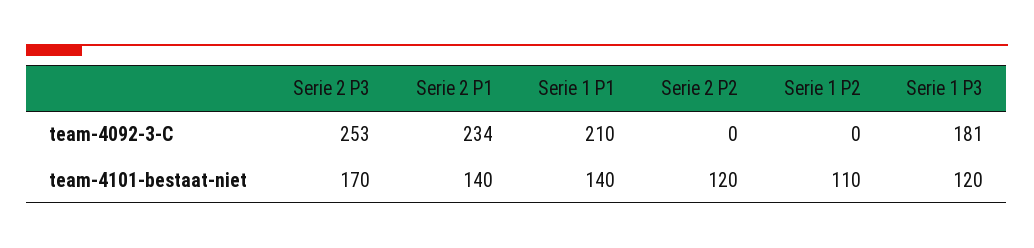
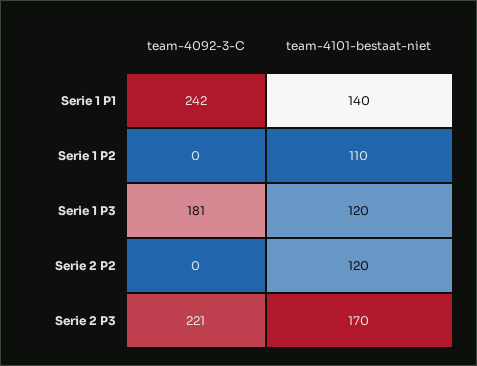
Serie 2 P3, team-4092-3-C: 253 -> 221
Serie 2 P1, team-4092-3-C: 234 -> none
Serie 1 P1, team-4092-3-C: 210 -> 242
Serie 2 P1, team-4101-bestaat-niet: 140 -> none

